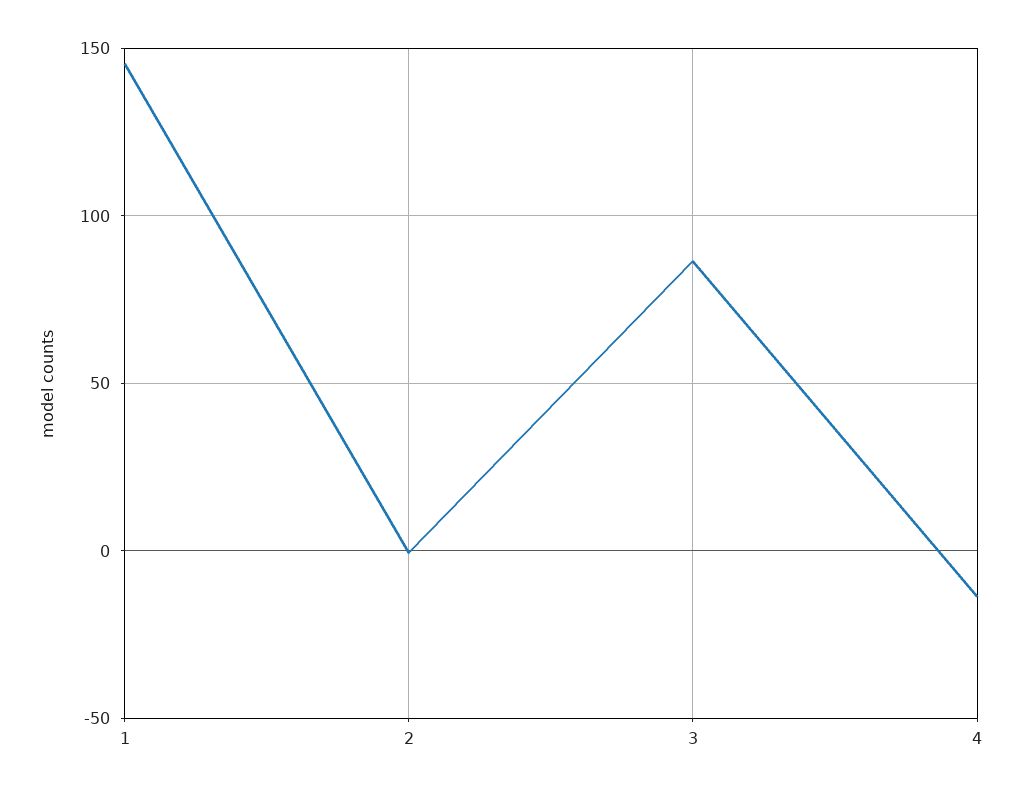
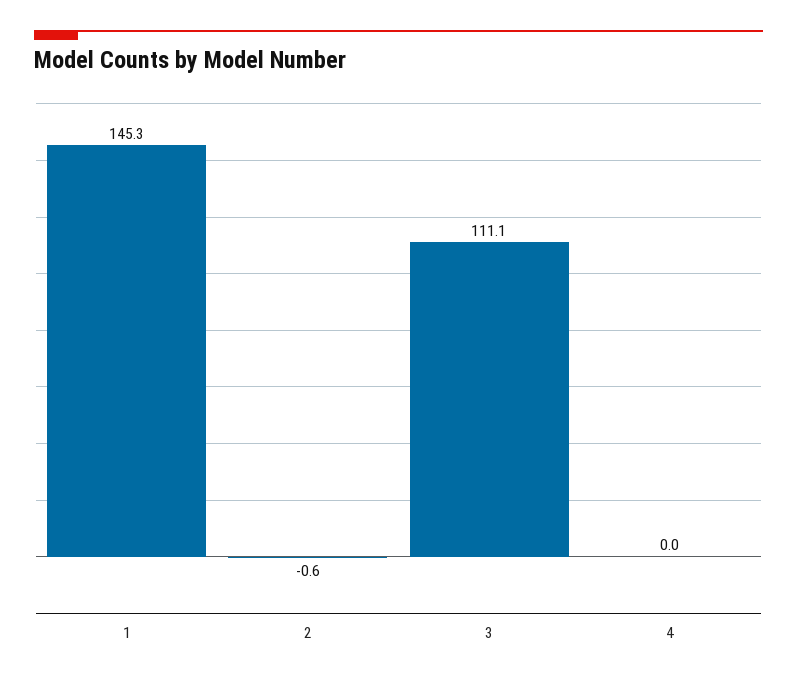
3: 85 -> 111.1
4: -15 -> 0

